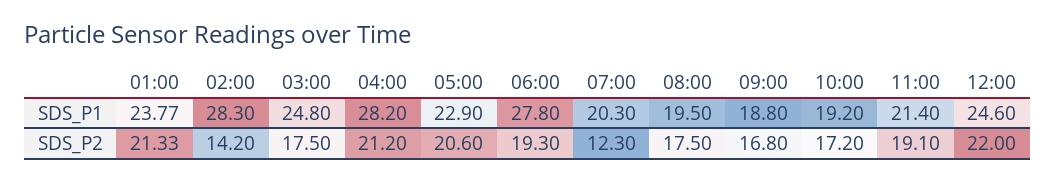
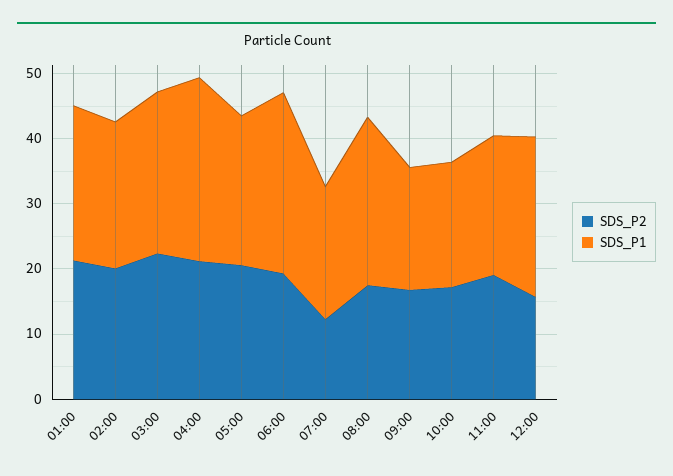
SDS_P1, 02:00: 28.3 -> 22
SDS_P1, 08:00: 19.5 -> 26
SDS_P2, 02:00: 14.2 -> 20
SDS_P2, 03:00: 17.5 -> 22
SDS_P2, 12:00: 22 -> 16

